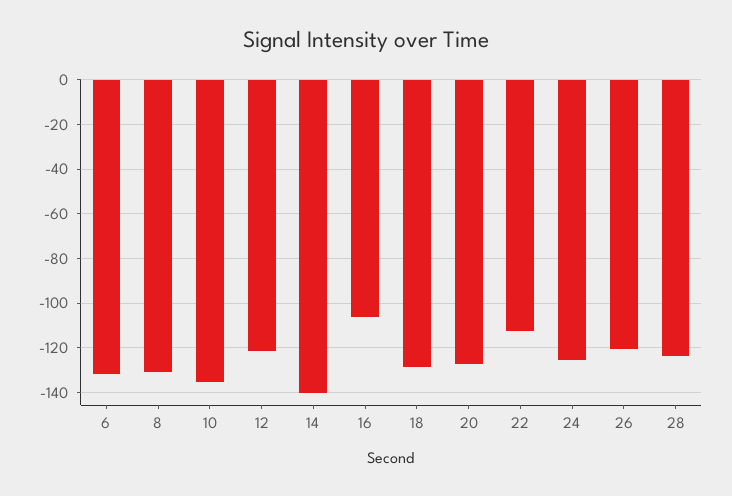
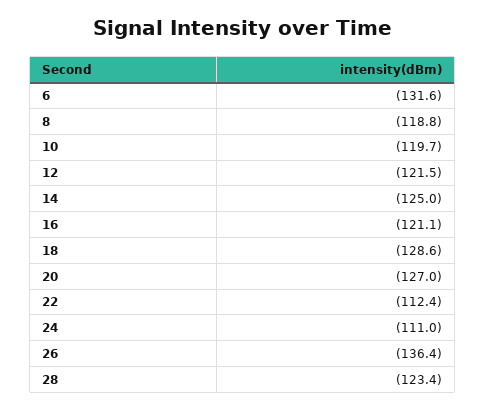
8: -130 -> -118.8
10: -135 -> -119.7
14: -140 -> -125
16: -105 -> -121.1
24: -125 -> -111
26: -120 -> -136.4

